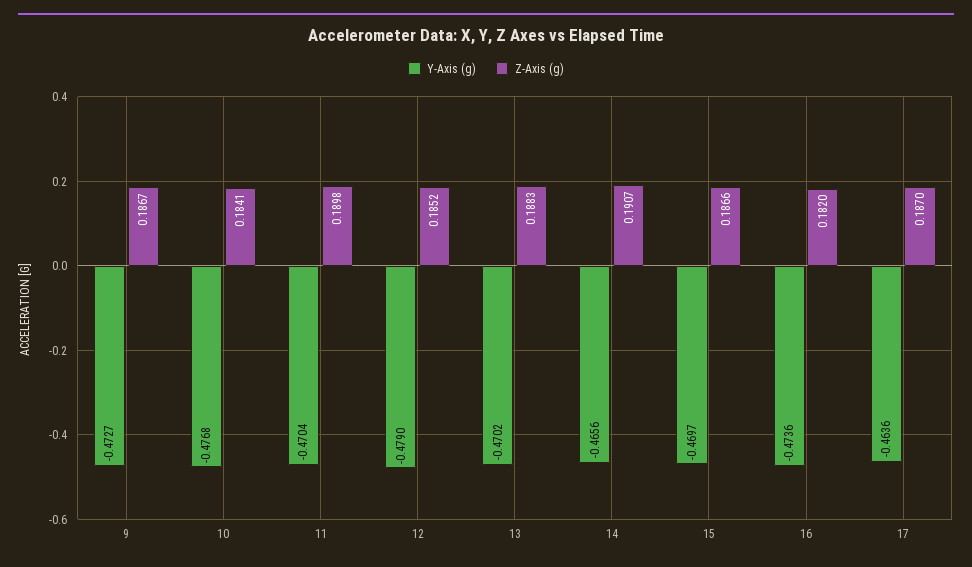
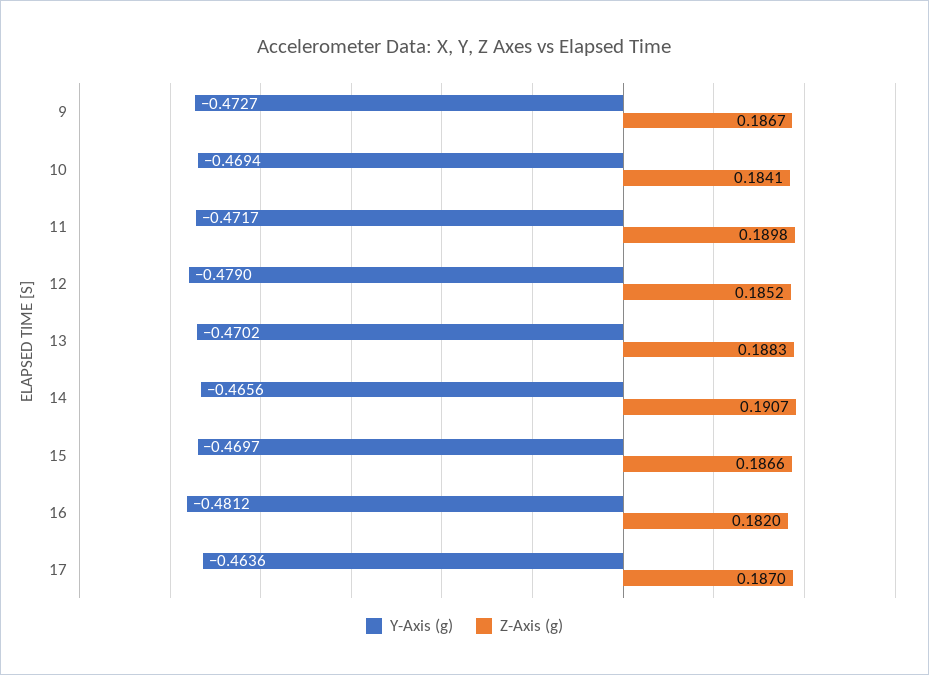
Y-Axis (g), 10: -0.4768 -> -0.4694
Y-Axis (g), 11: -0.4704 -> -0.4717
Y-Axis (g), 16: -0.4736 -> -0.4812

